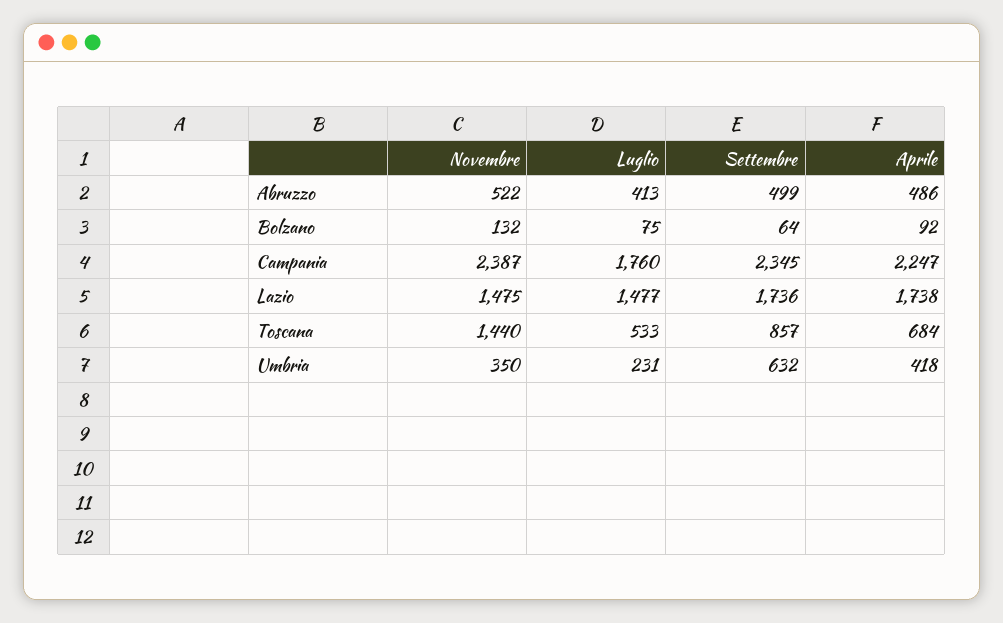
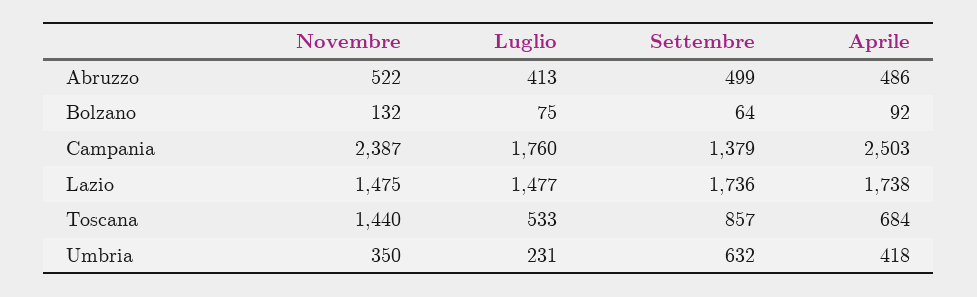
Settembre, Campania: 2345 -> 1379
Aprile, Campania: 2247 -> 2503

